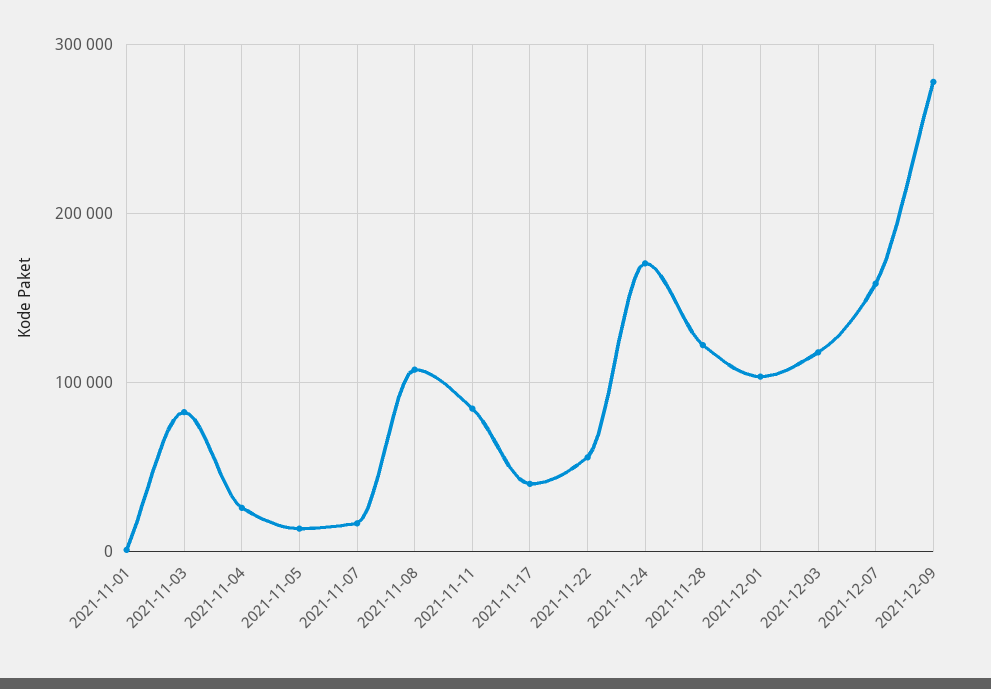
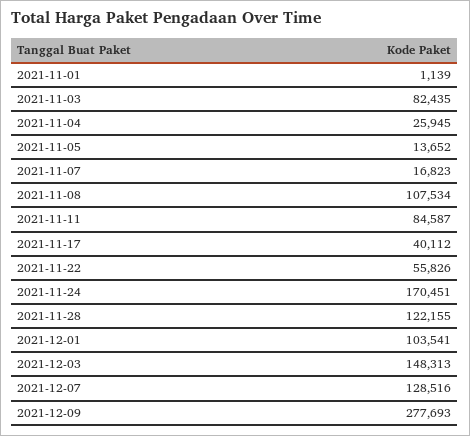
2021-12-03: 120000 -> 148313
2021-12-07: 160000 -> 128516

